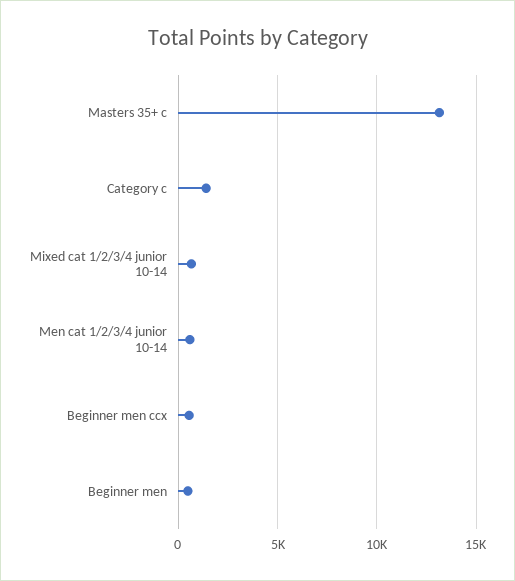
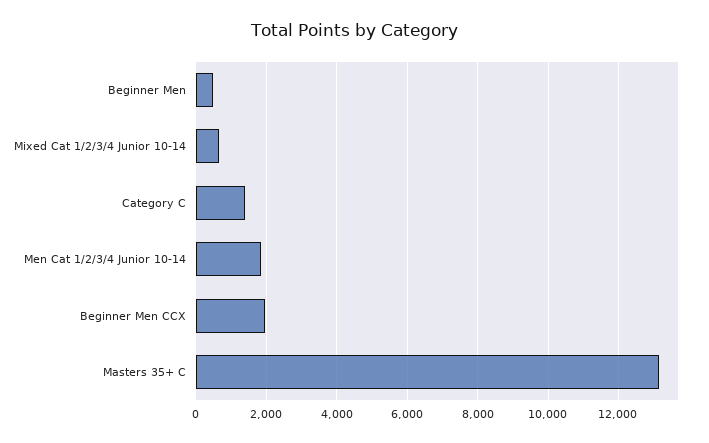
Men cat 1/2/3/4 junior 10-14: 500 -> 1800
Beginner men ccx: 500 -> 2000

